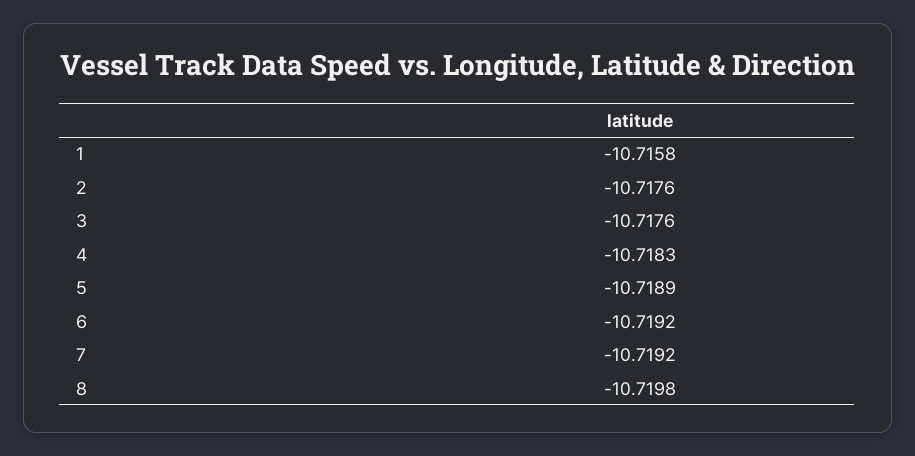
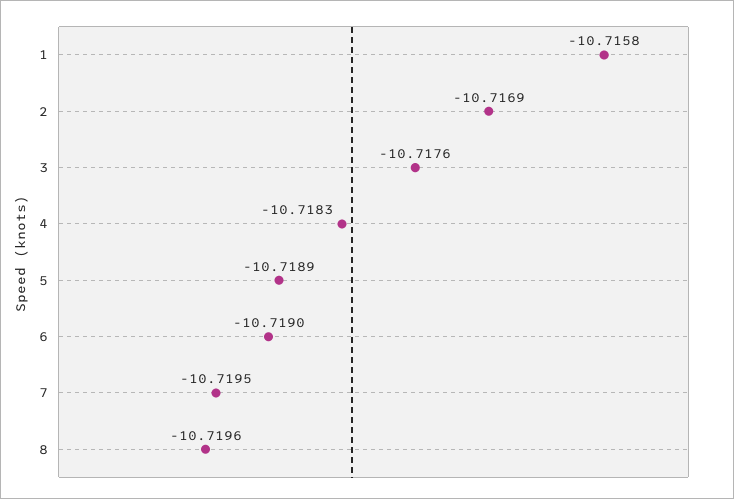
2: -10.7176 -> -10.7169
6: -10.7192 -> -10.719
7: -10.7192 -> -10.7195
8: -10.7198 -> -10.7196

